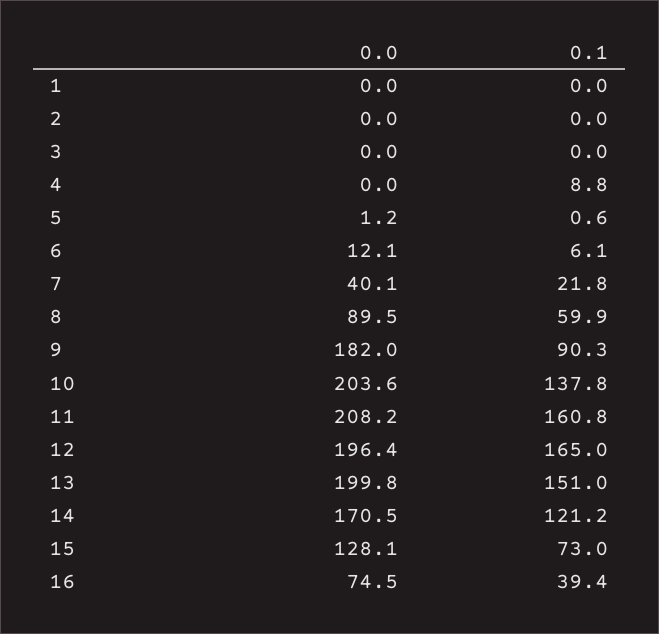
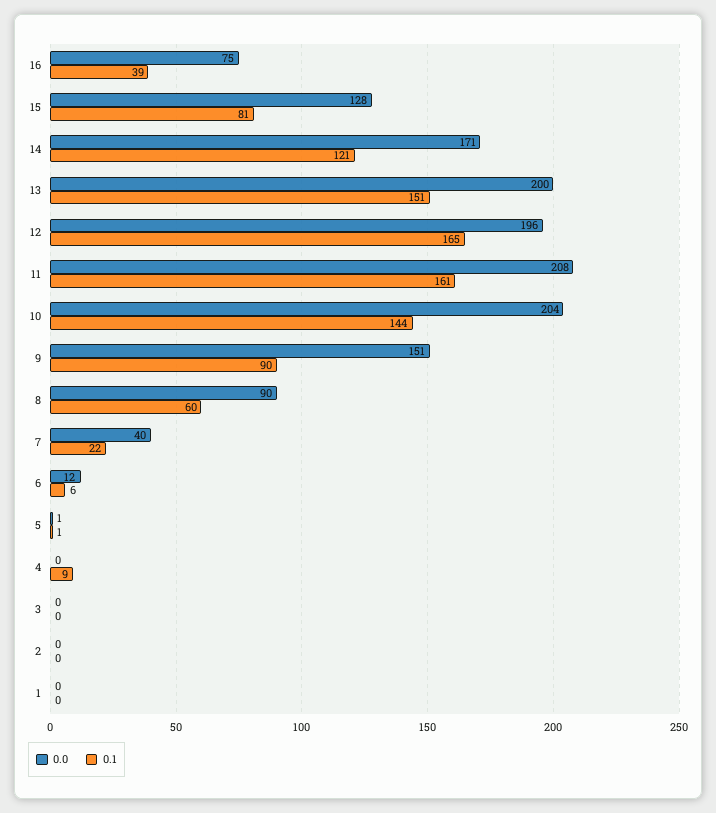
0.0, 9: 182 -> 151
0.1, 10: 137.8 -> 144
0.1, 15: 73 -> 81

